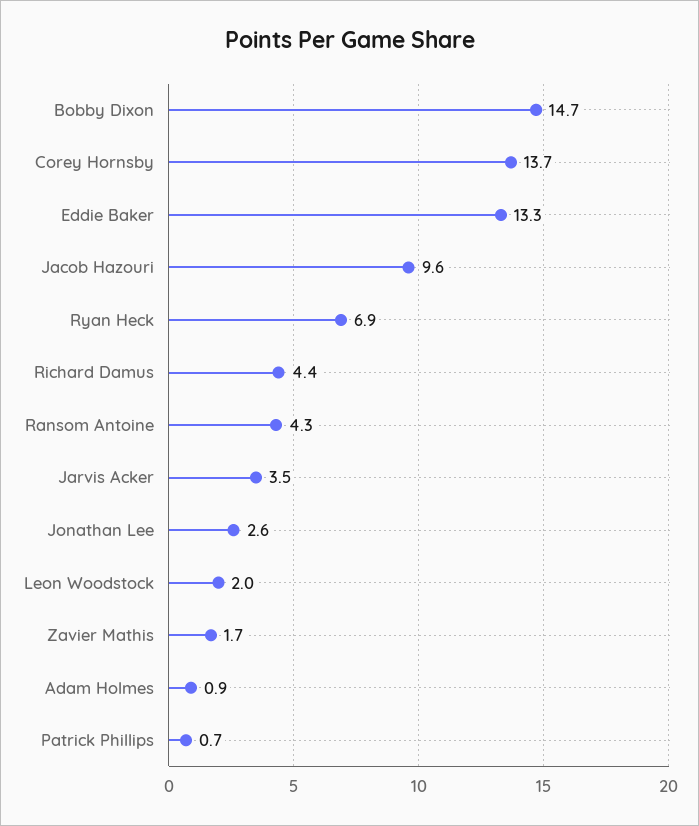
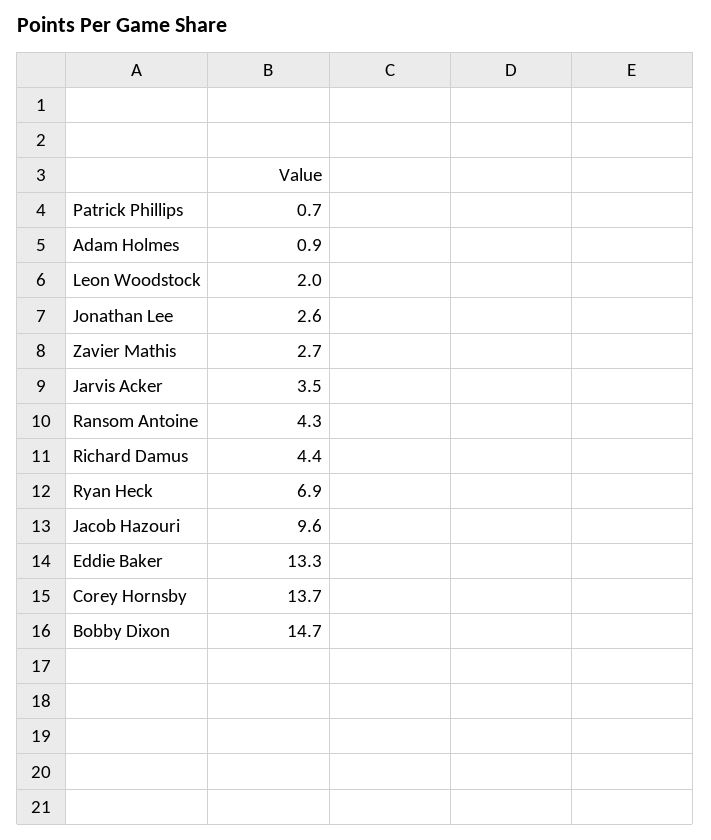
Zavier Mathis: 1.7 -> 2.7

